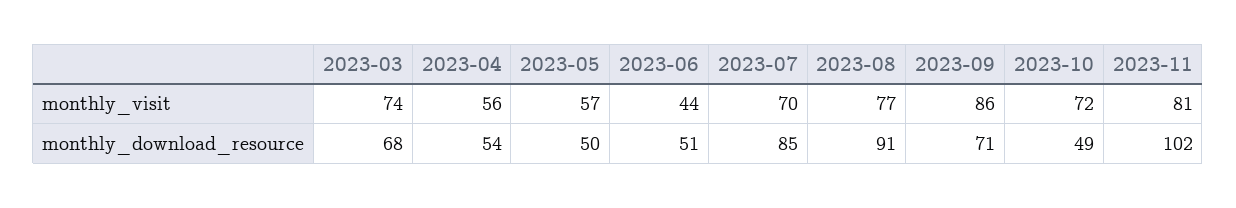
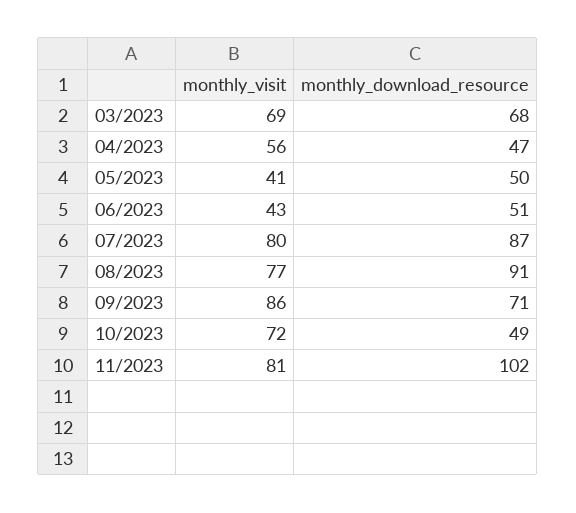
2023-03, monthly_visit: 74 -> 69
2023-05, monthly_visit: 57 -> 41
2023-06, monthly_visit: 44 -> 43
2023-07, monthly_visit: 70 -> 80
2023-04, monthly_download_resource: 54 -> 47
2023-07, monthly_download_resource: 85 -> 87

